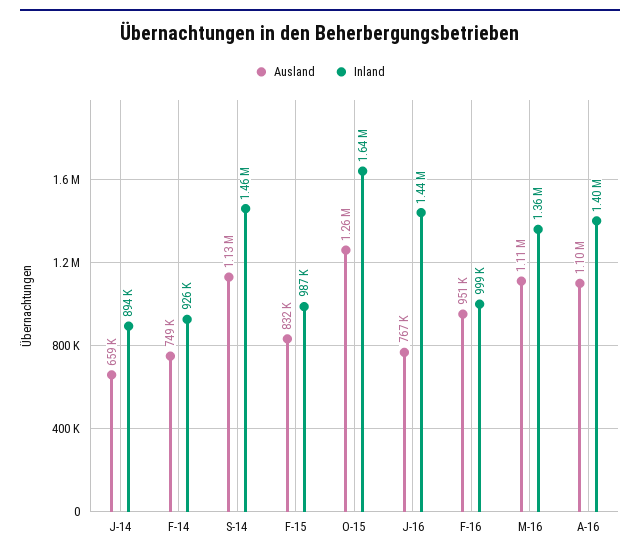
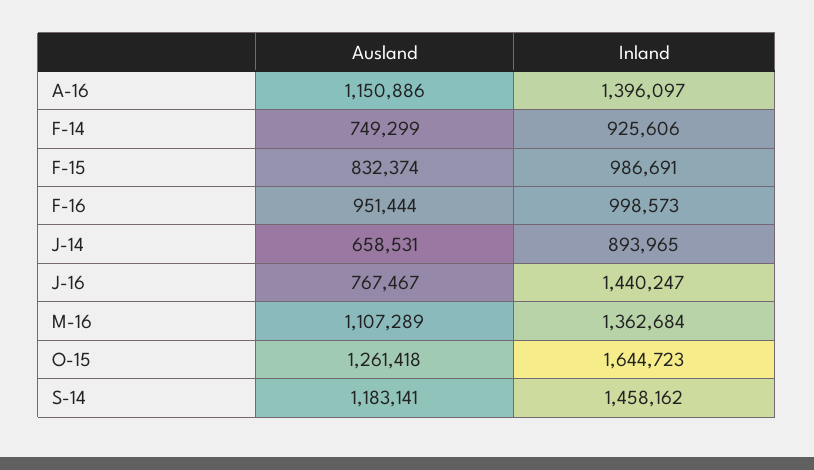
Ausland, S-14: 1130000 -> 1183141
Ausland, A-16: 1100000 -> 1150886

